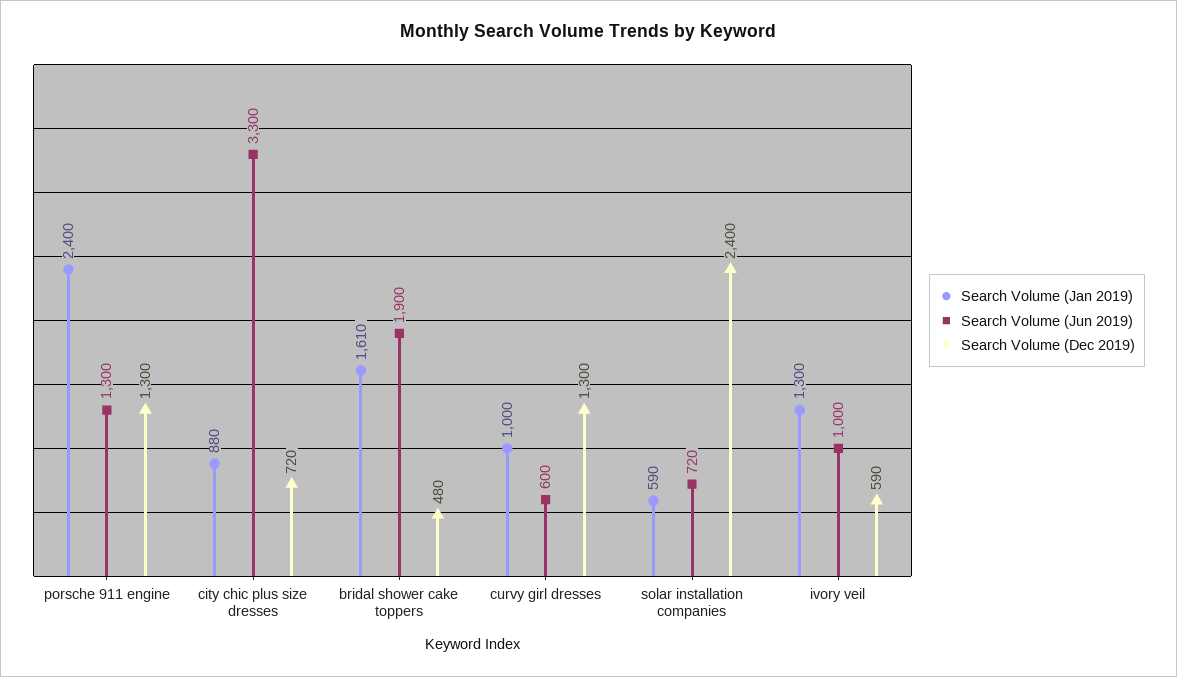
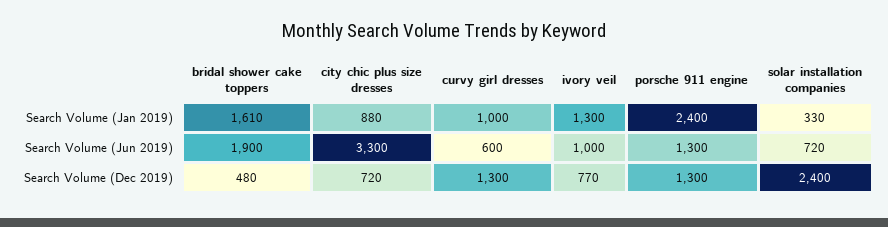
Search Volume (Jan 2019), solar installation companies: 590 -> 330
Search Volume (Dec 2019), ivory veil: 590 -> 770

